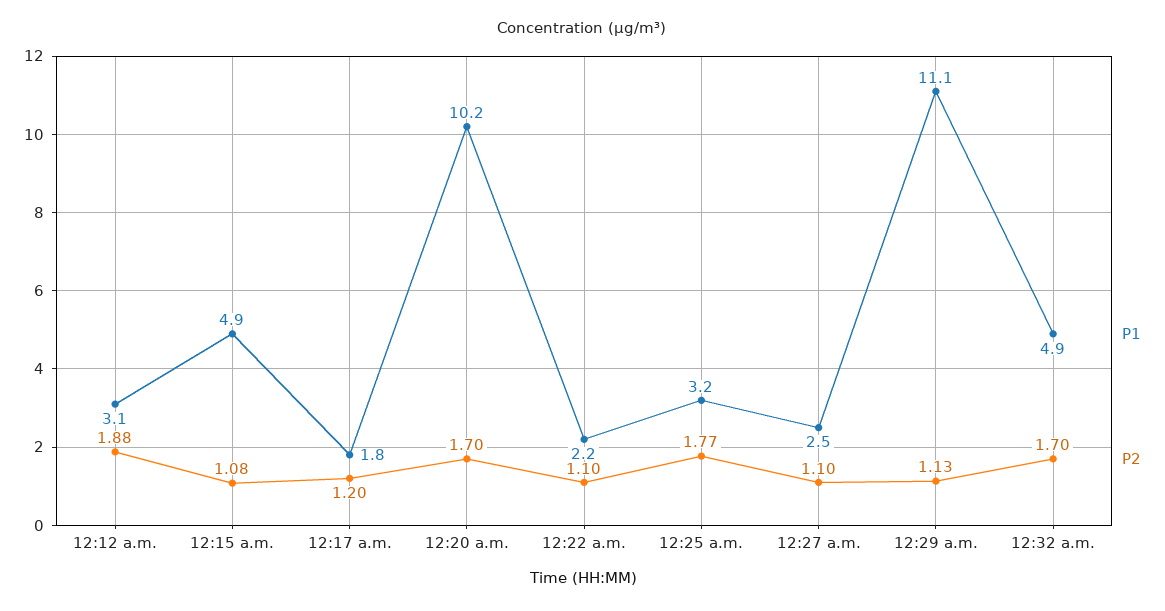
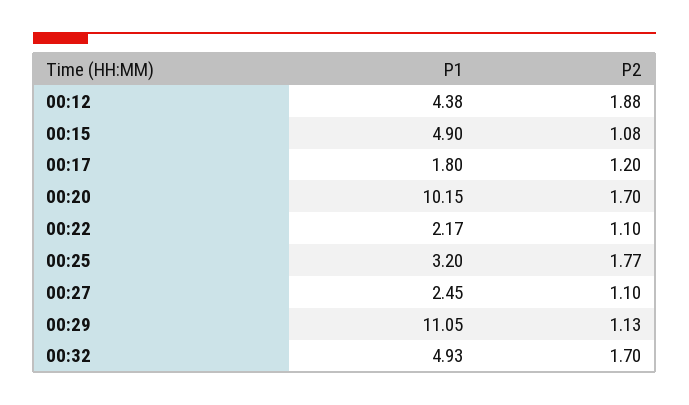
P1, 12:12 a.m.: 3.1 -> 4.38

